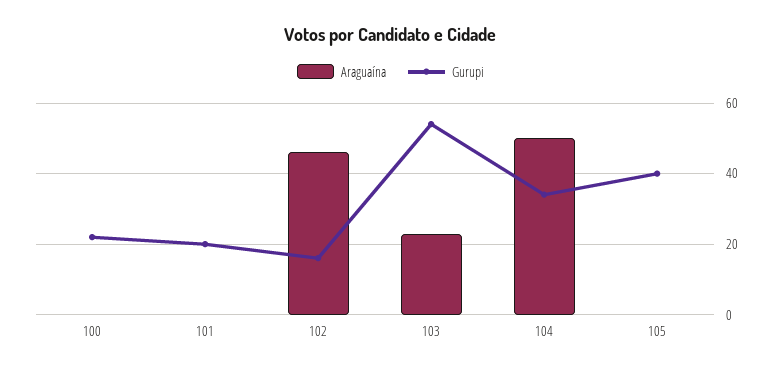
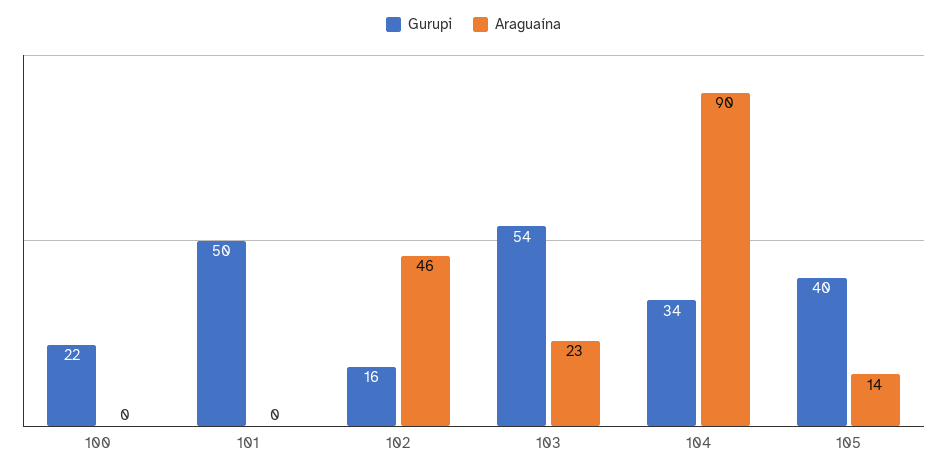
Gurupi, 101: 20 -> 50
Araguaína, 104: 50 -> 90
Araguaína, 105: 0 -> 14

